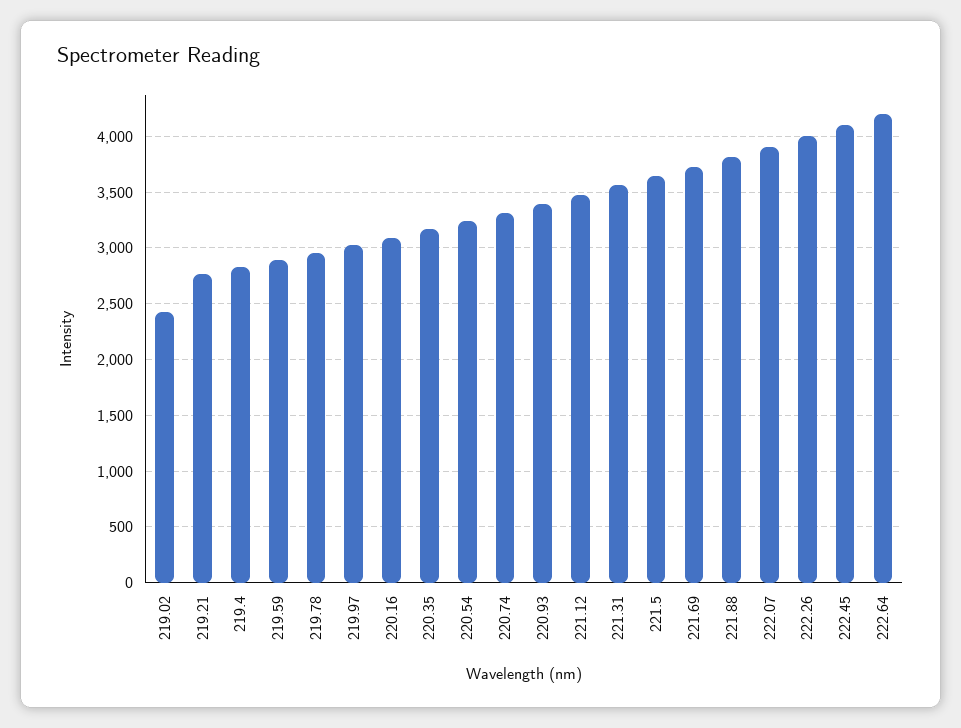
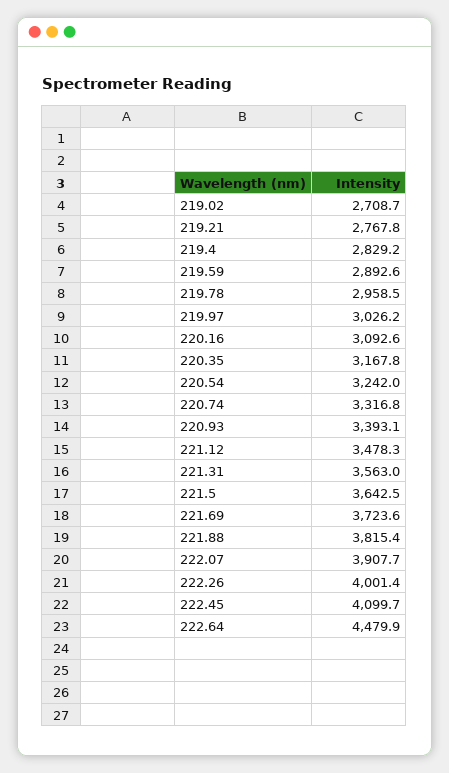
219.02: 2400 -> 2708.7
222.64: 4200 -> 4479.9

